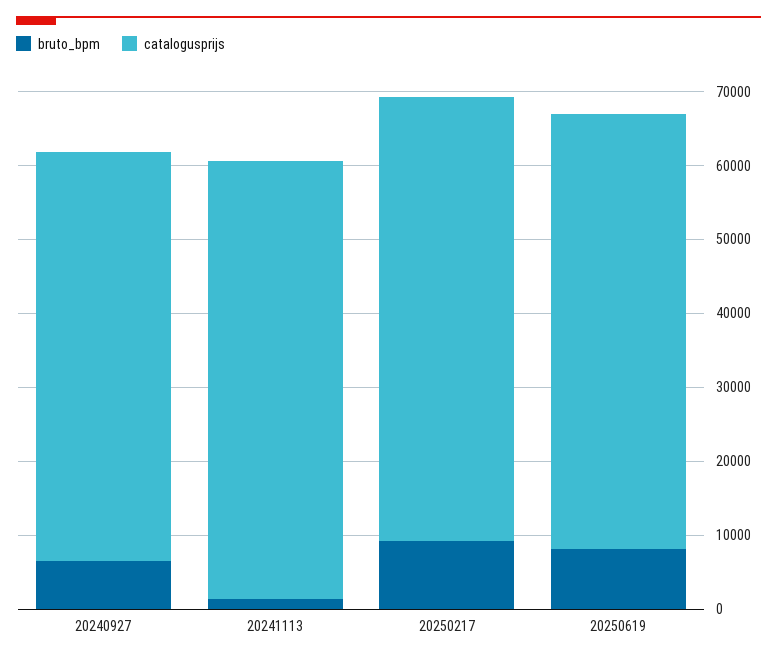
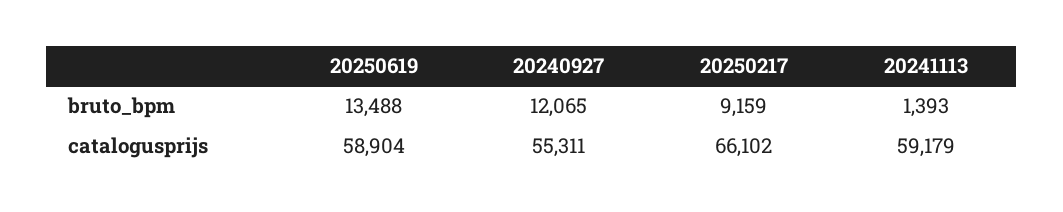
bruto_bpm, 20240927: 6000 -> 12065
catalogusprijs, 20250217: 60000 -> 66102
bruto_bpm, 20250619: 8000 -> 13488

